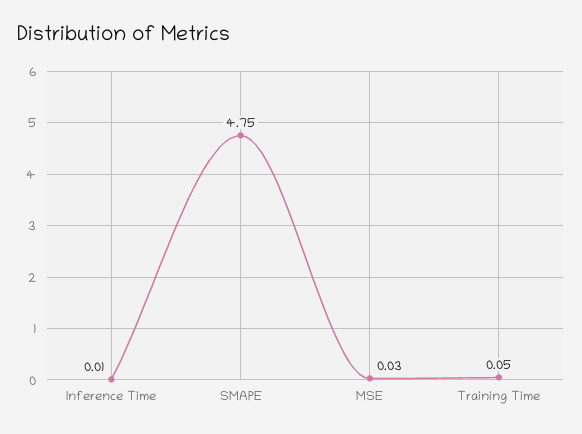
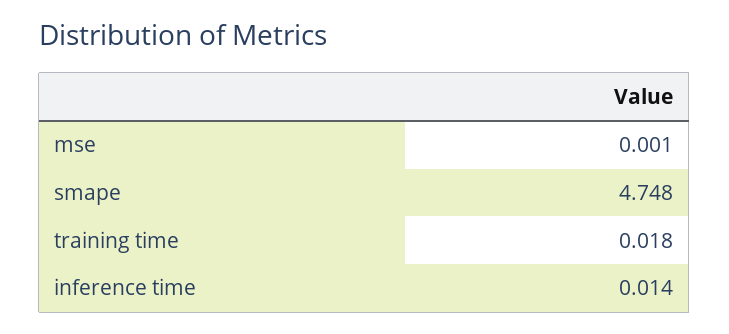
MSE: 0.03 -> 0.001
Training Time: 0.05 -> 0.018

